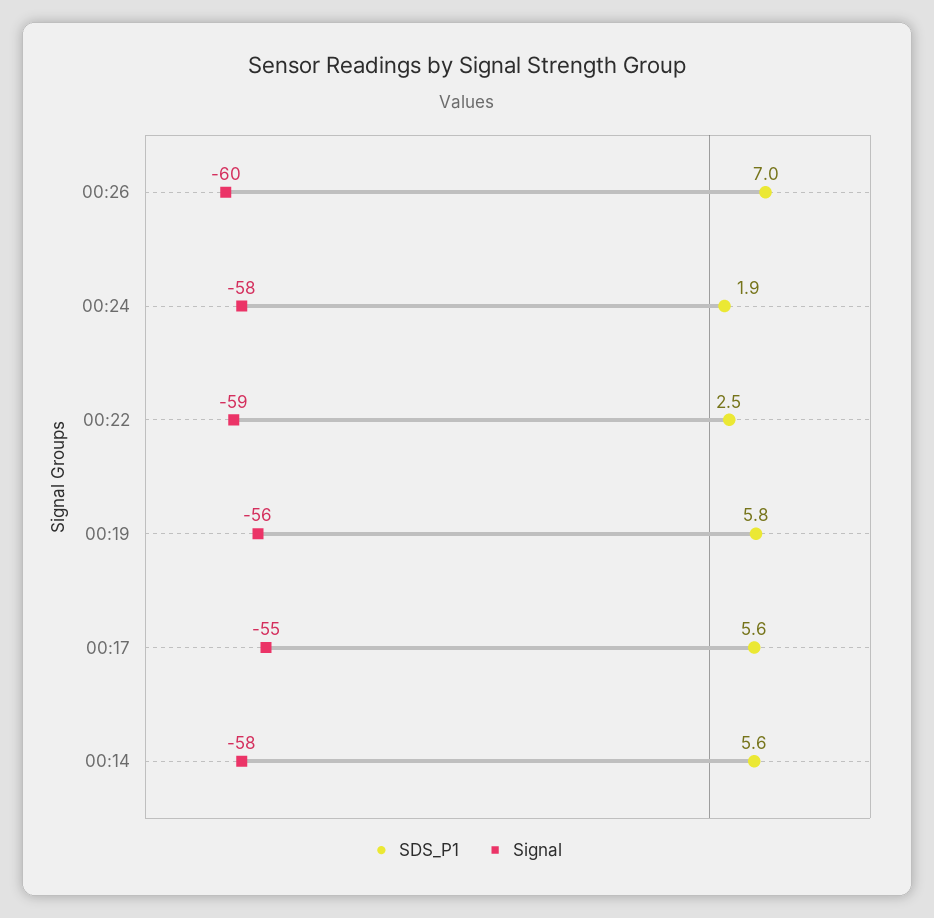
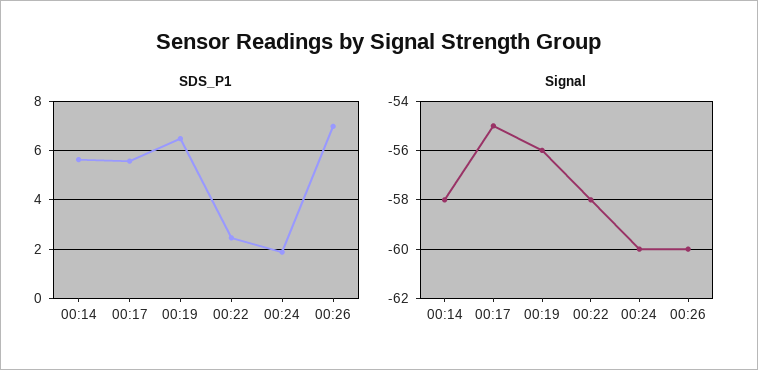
Signal, 00:24: -58 -> -60
Signal, 00:22: -59 -> -58
SDS_P1, 00:19: 5.8 -> 6.5

